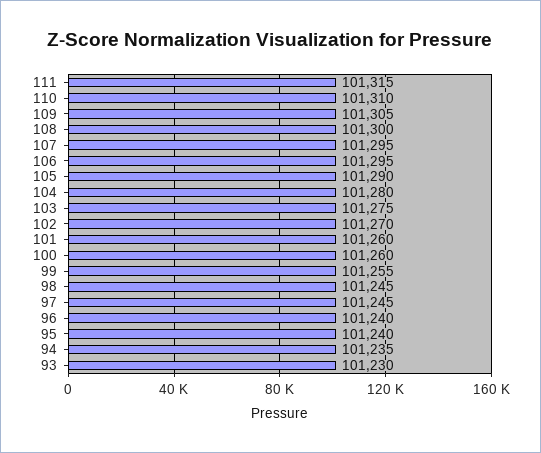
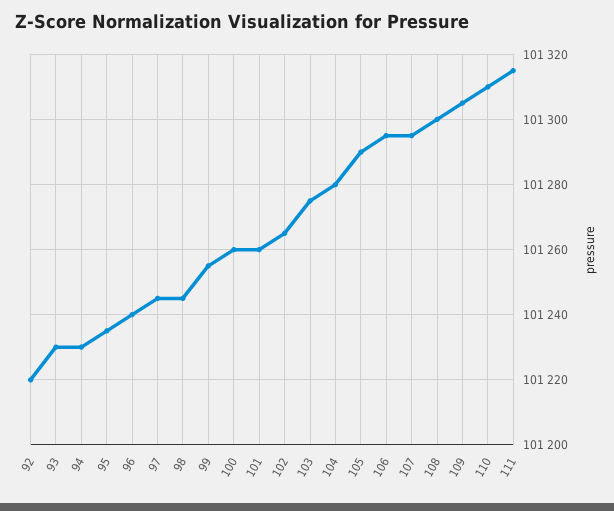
102: 101270 -> 101265
95: 101240 -> 101235
94: 101235 -> 101230
92: none -> 101220

